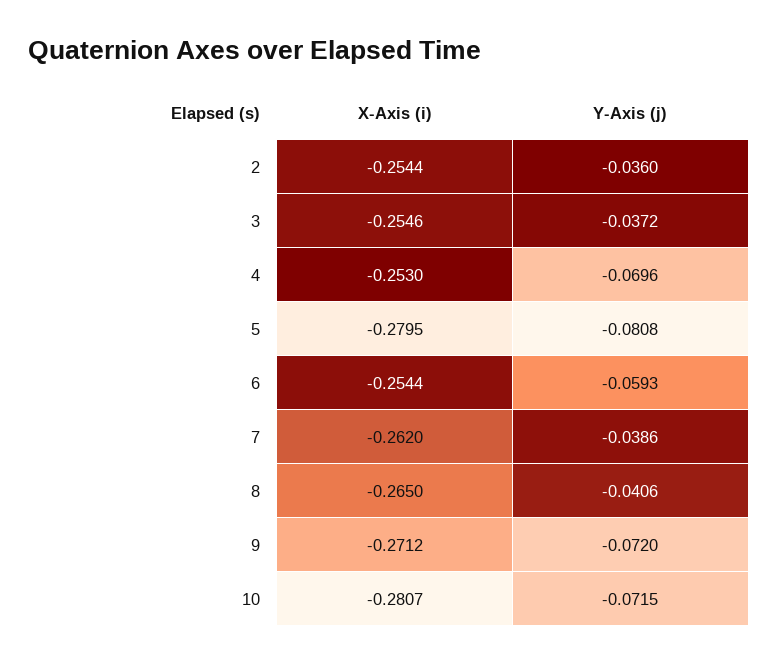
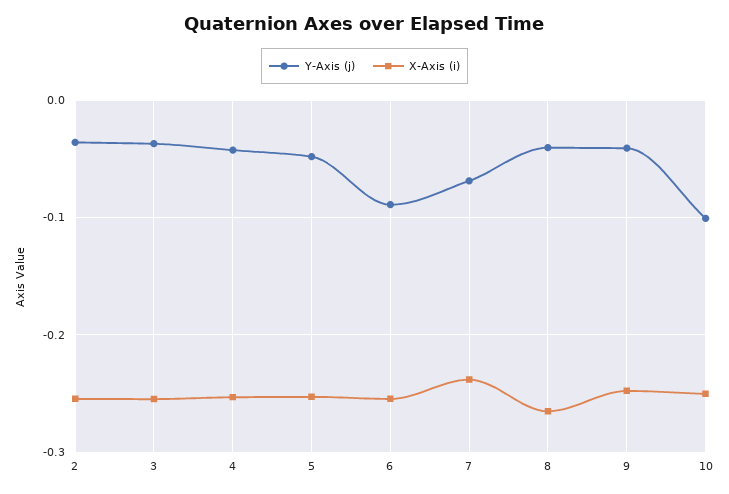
Y-Axis (j), 4: -0.0696 -> -0.04
X-Axis (i), 5: -0.2795 -> -0.25
Y-Axis (j), 5: -0.0808 -> -0.05
Y-Axis (j), 6: -0.0593 -> -0.09
X-Axis (i), 7: -0.262 -> -0.24
Y-Axis (j), 7: -0.0386 -> -0.07
X-Axis (i), 9: -0.2712 -> -0.25
Y-Axis (j), 9: -0.072 -> -0.04
X-Axis (i), 10: -0.2807 -> -0.25
Y-Axis (j), 10: -0.0715 -> -0.1

